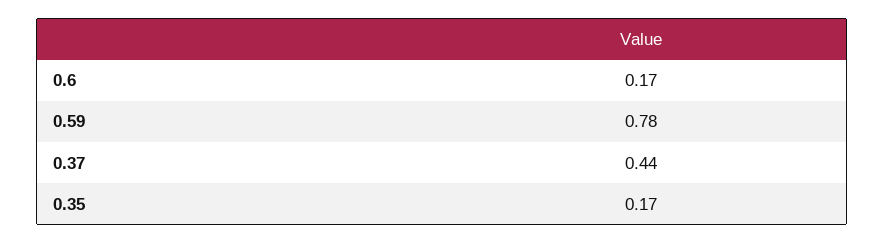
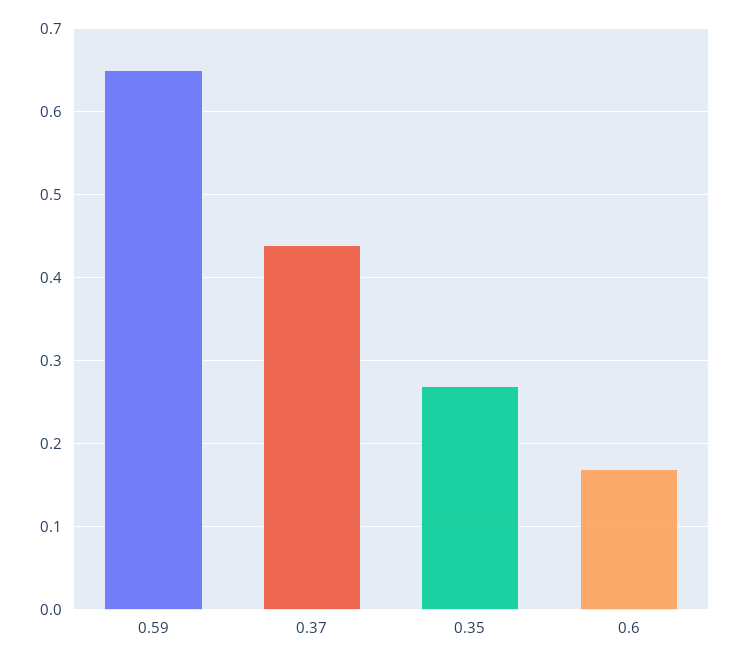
0.59: 0.78 -> 0.65
0.35: 0.17 -> 0.27

